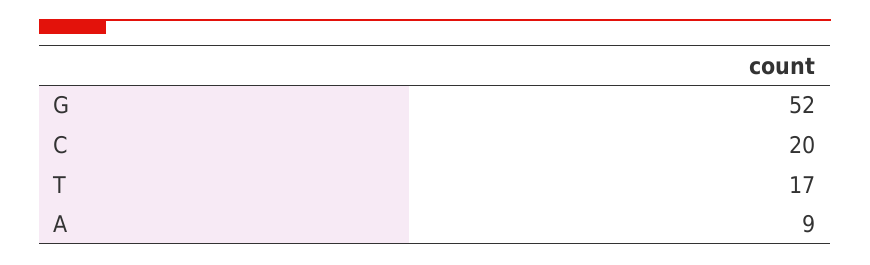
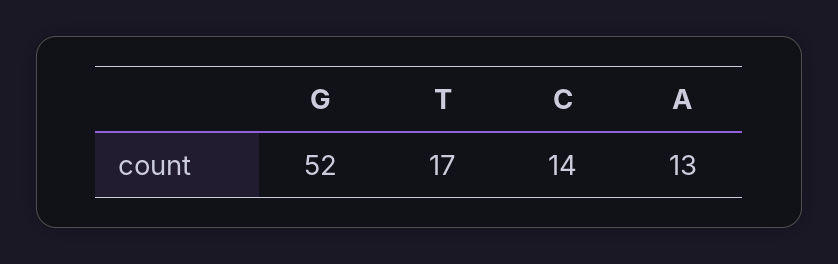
C: 20 -> 14
A: 9 -> 13

